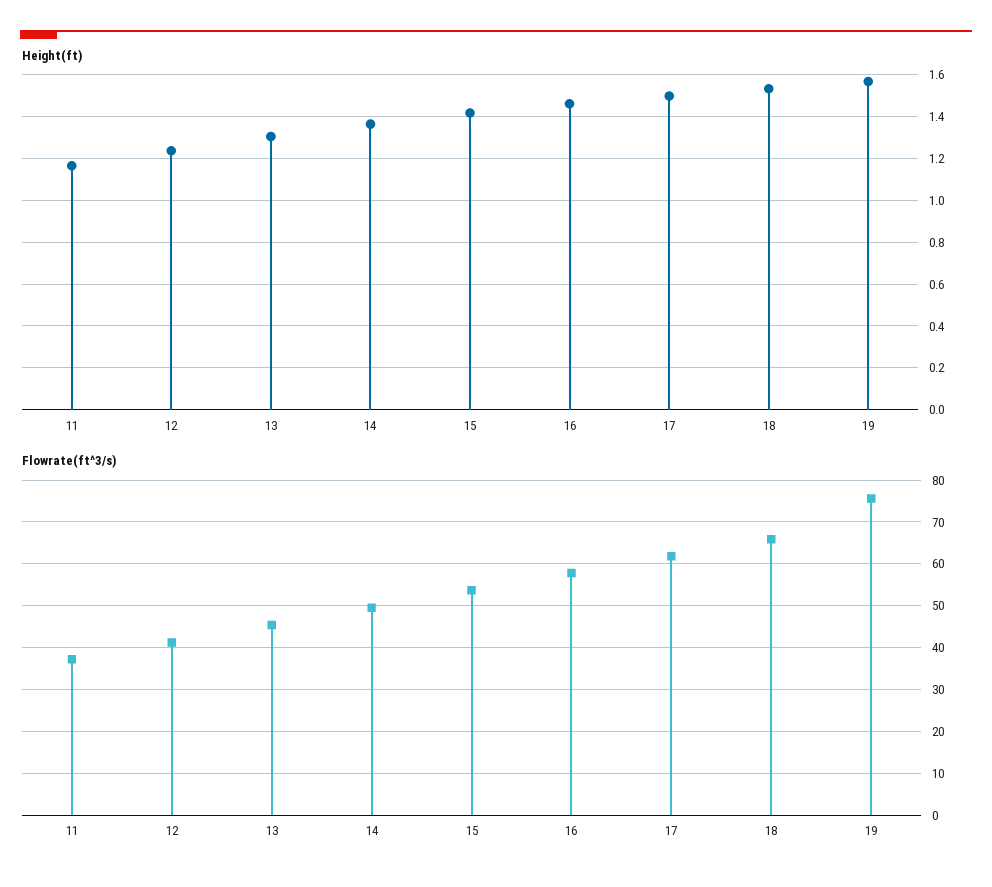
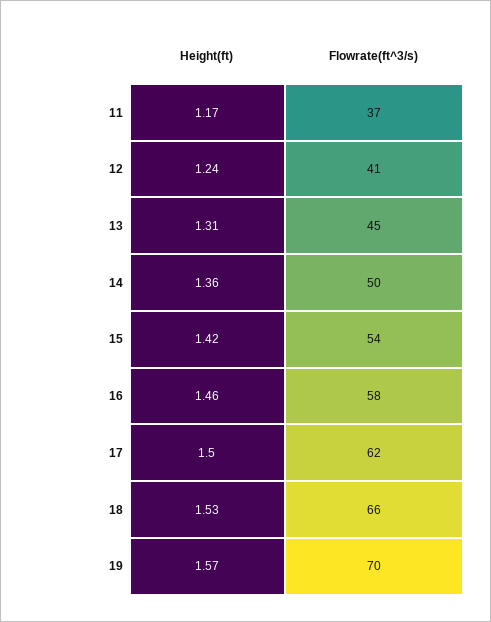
Flowrate(ft^3/s), 19: 76 -> 70

